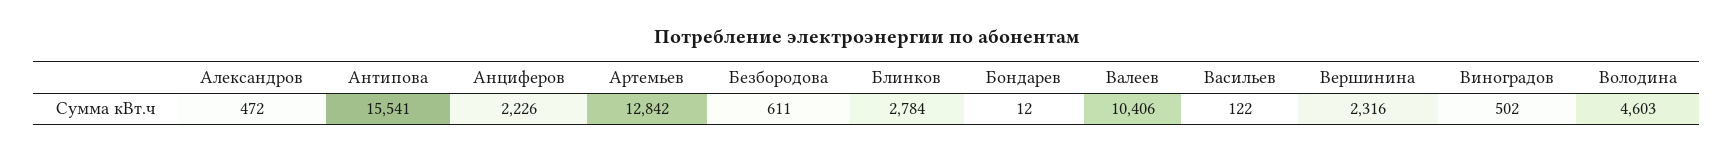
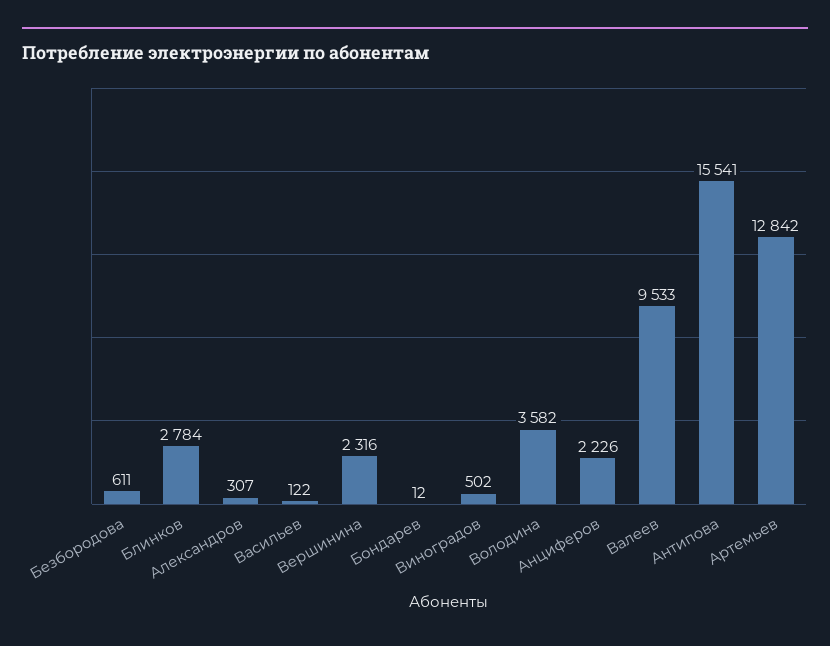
Александров: 472 -> 307
Валеев: 10406 -> 9533
Володина: 4603 -> 3582

